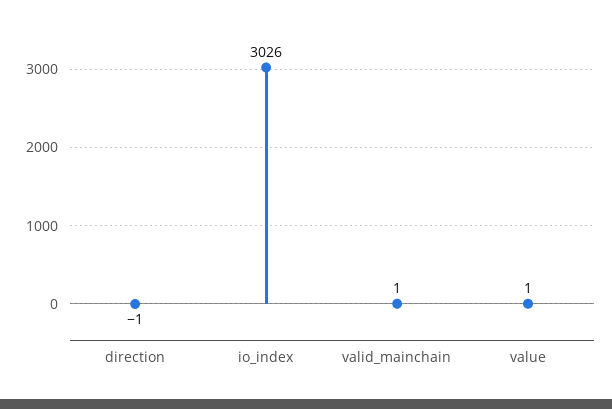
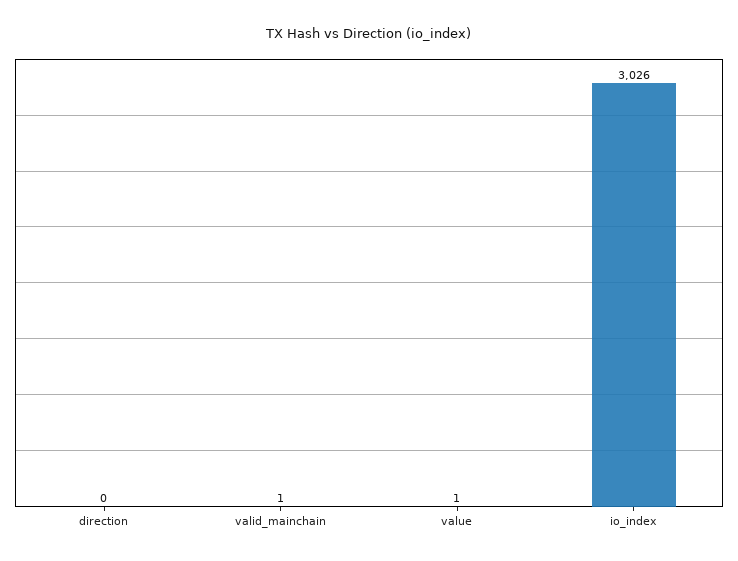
direction: -1 -> 0

